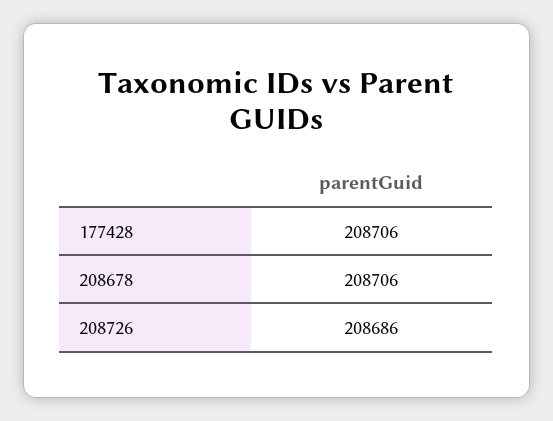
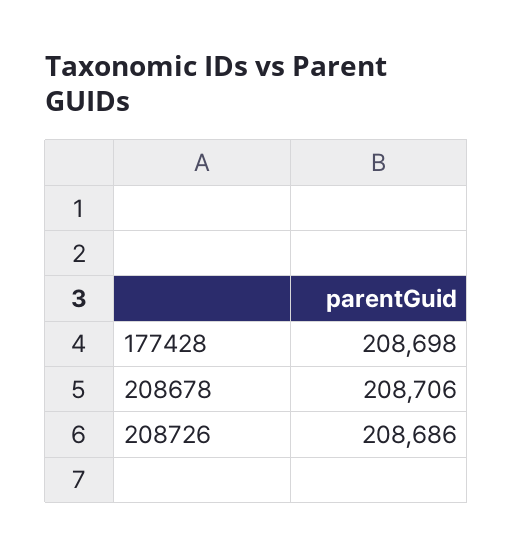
177428: 208706 -> 208698

